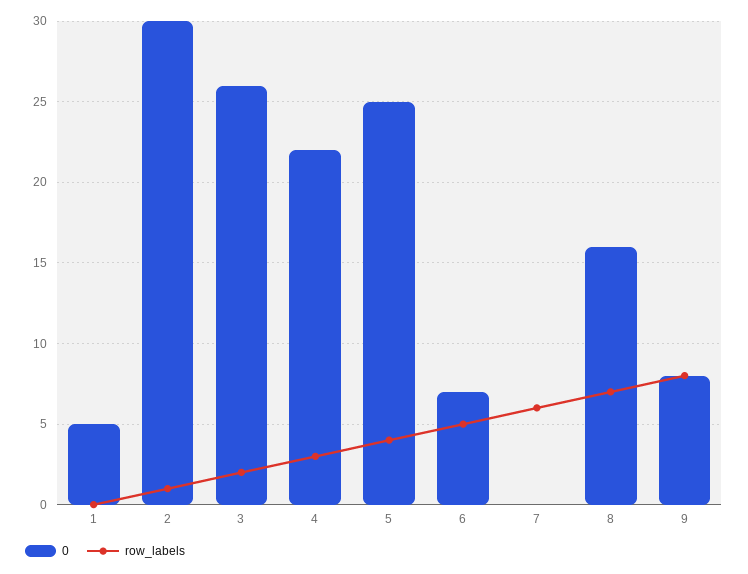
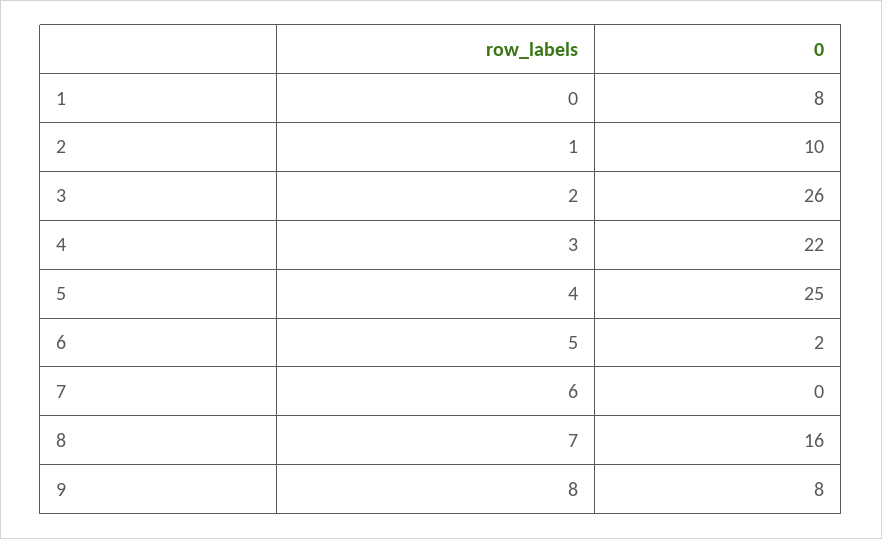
0, 1: 5 -> 8
0, 2: 30 -> 10
0, 6: 7 -> 2

